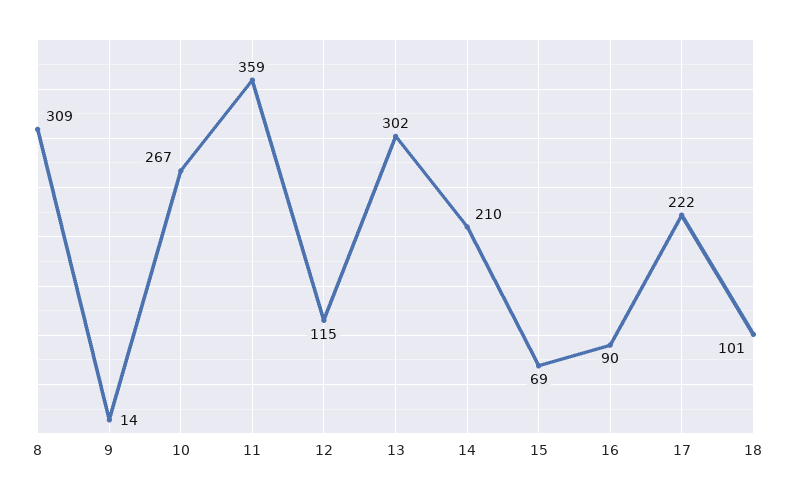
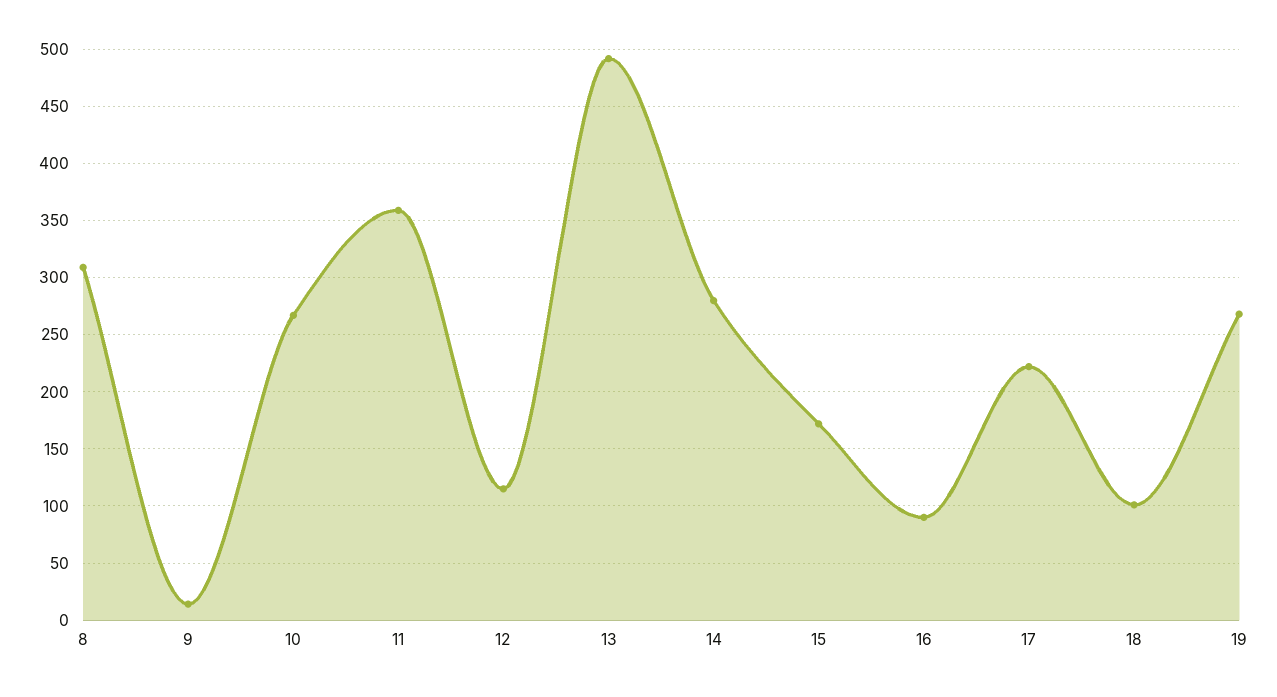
13: 302 -> 490
14: 210 -> 280
15: 69 -> 170
19: none -> 270

